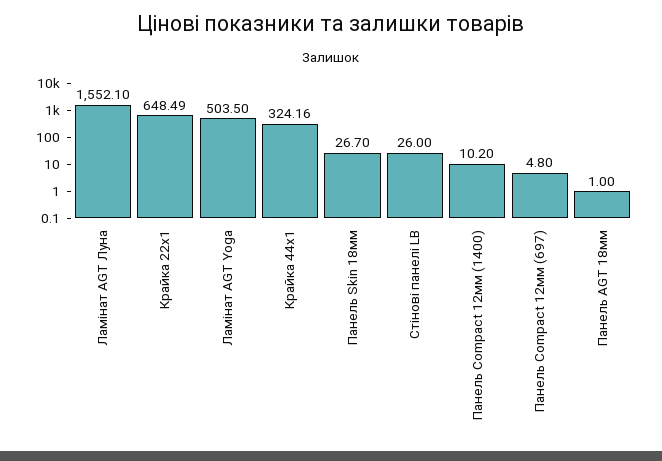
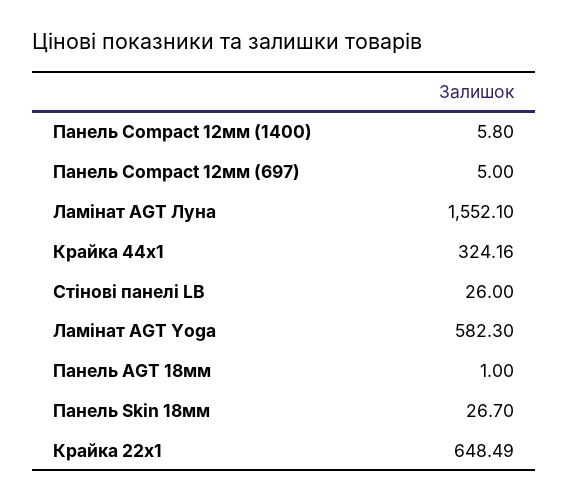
Ламінат AGT Yoga: 503.5 -> 582.3
Панель Compact 12мм (1400): 10.2 -> 5.8
Панель Compact 12мм (697): 4.8 -> 5

